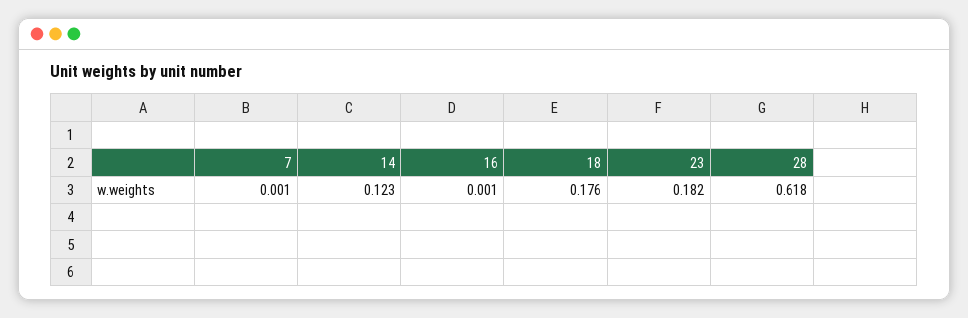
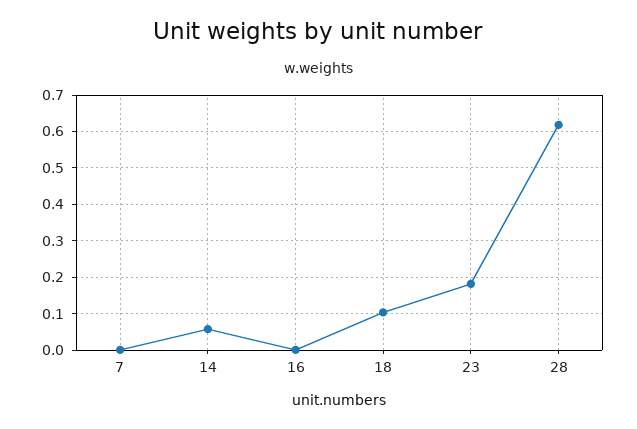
14: 0.123 -> 0.06
18: 0.176 -> 0.1

